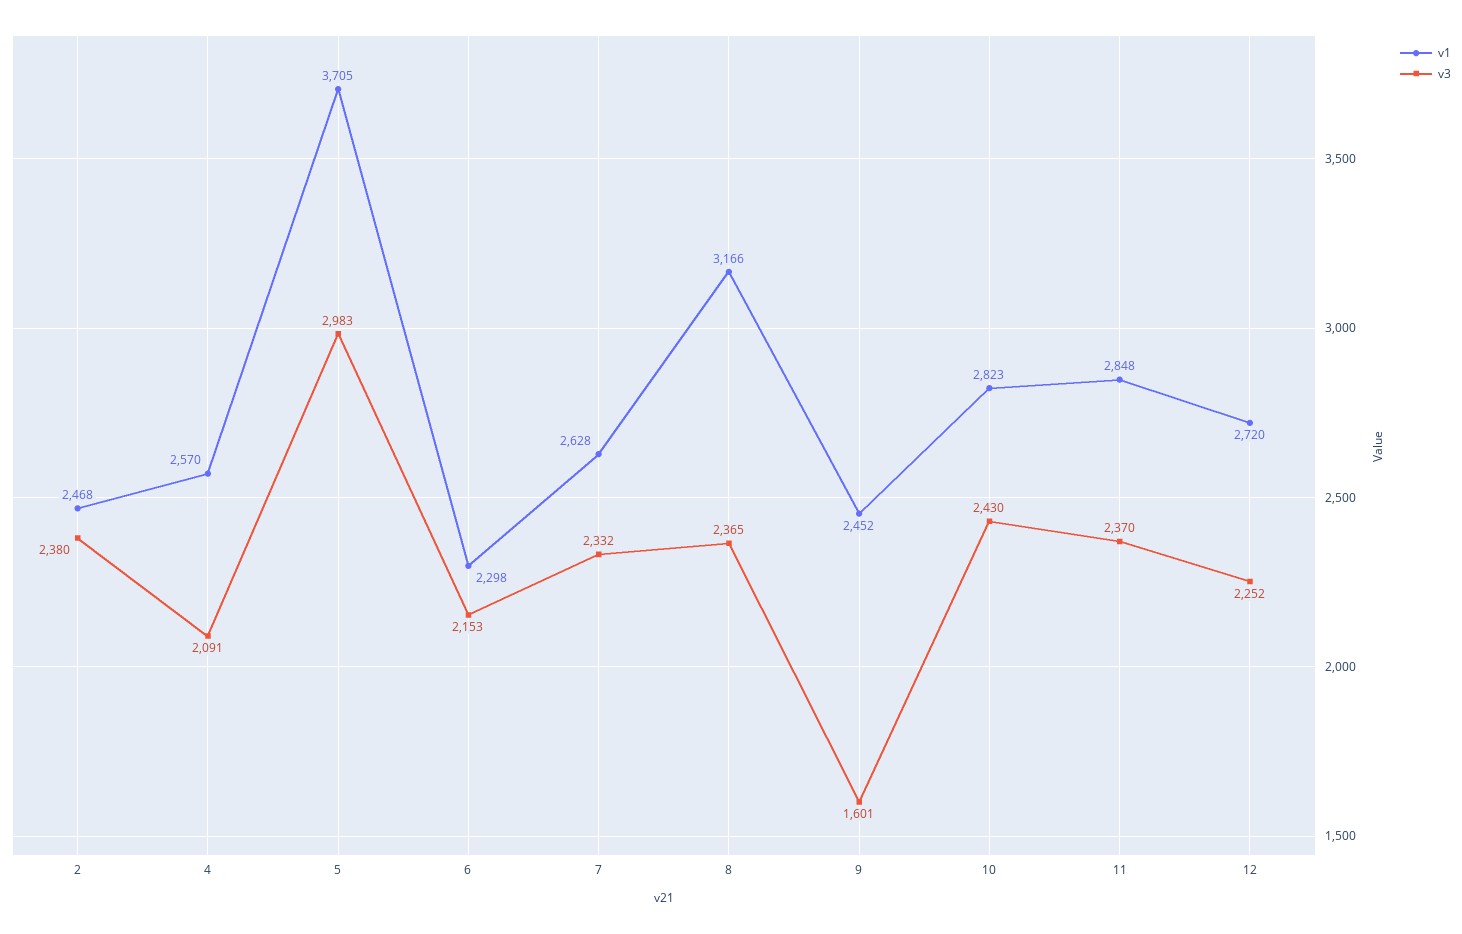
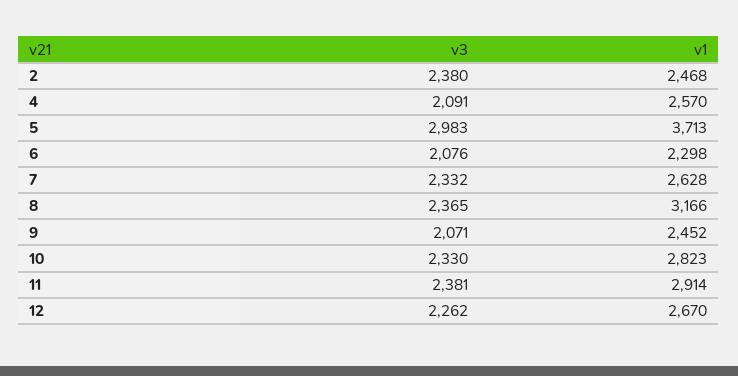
v1, 5: 3705 -> 3713
v3, 6: 2153 -> 2076
v3, 9: 1601 -> 2071
v3, 10: 2430 -> 2330
v1, 11: 2848 -> 2914
v3, 11: 2370 -> 2381
v1, 12: 2720 -> 2670
v3, 12: 2252 -> 2262

